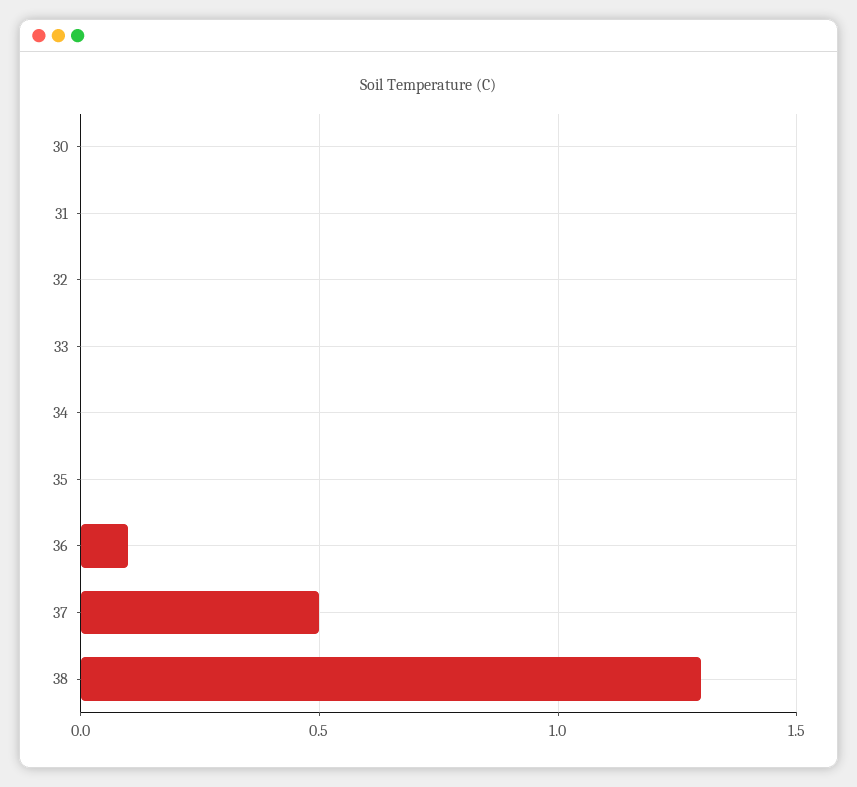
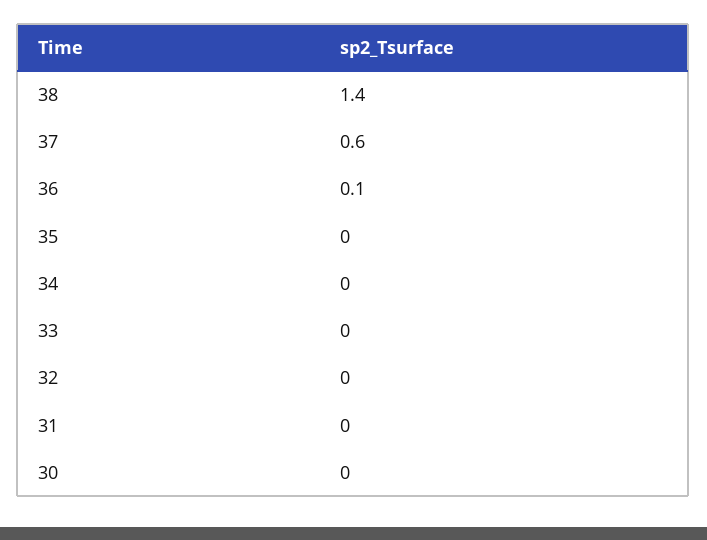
37: 0.5 -> 0.6
38: 1.3 -> 1.4

